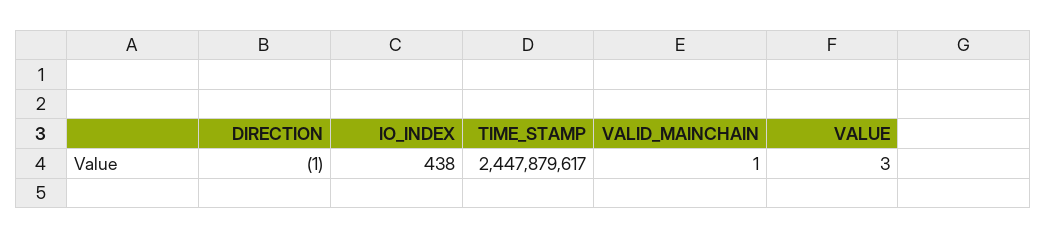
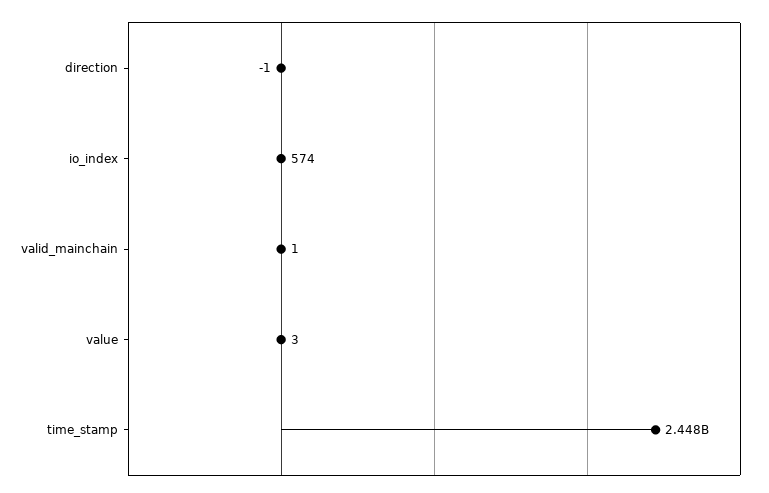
IO_INDEX: 438 -> 574

